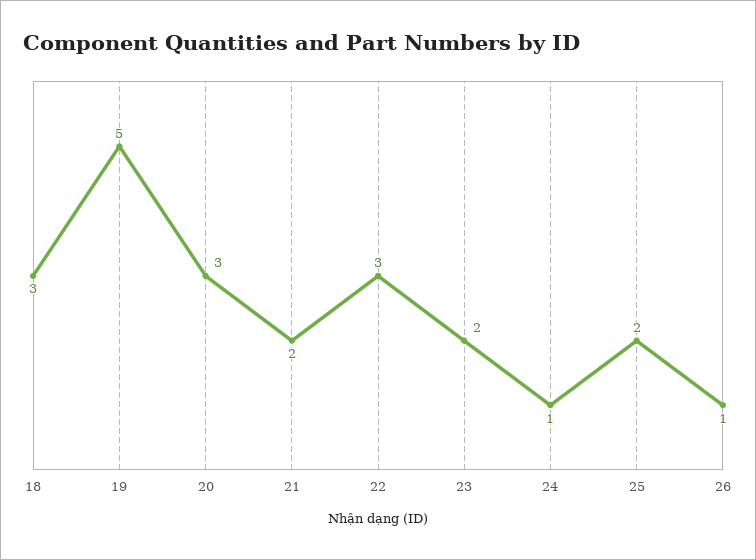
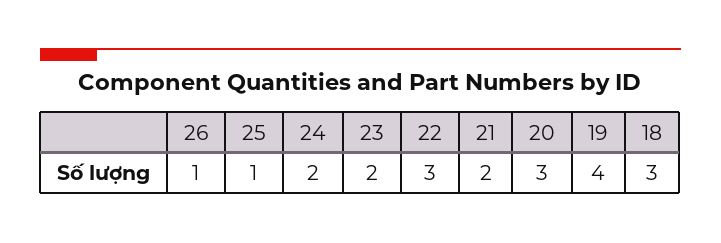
19: 5 -> 4
24: 1 -> 2
25: 2 -> 1

